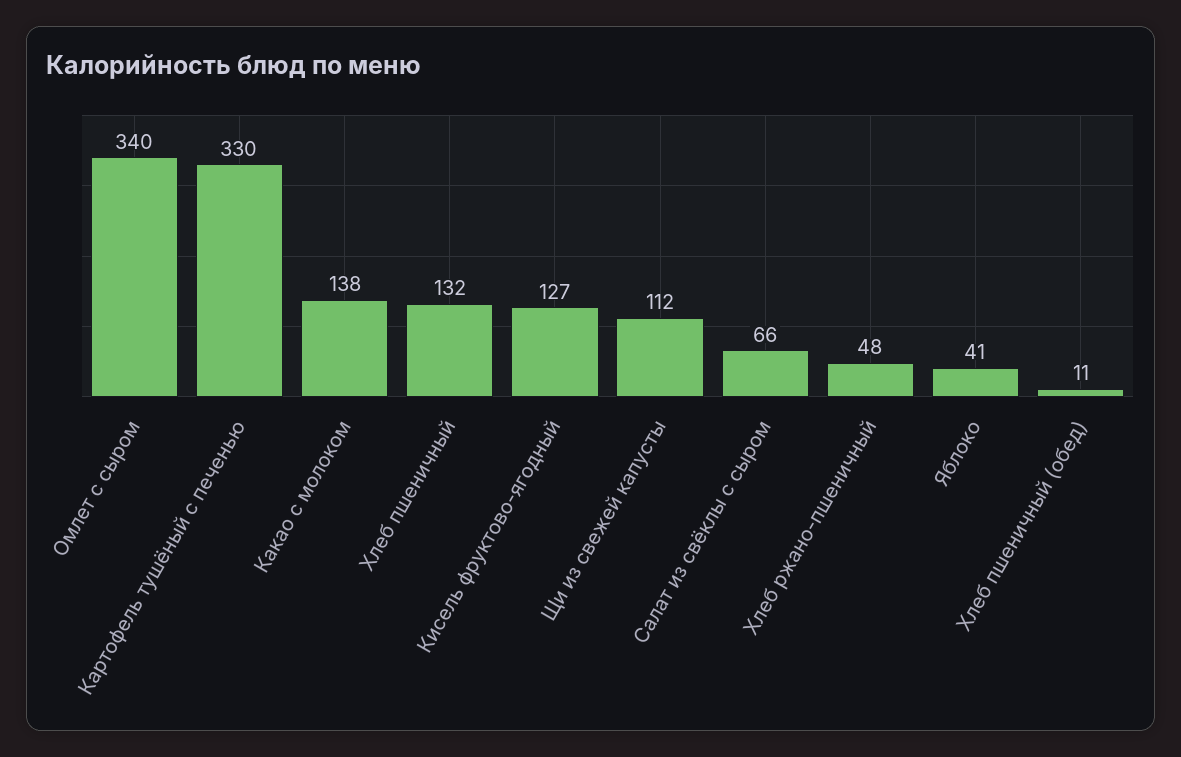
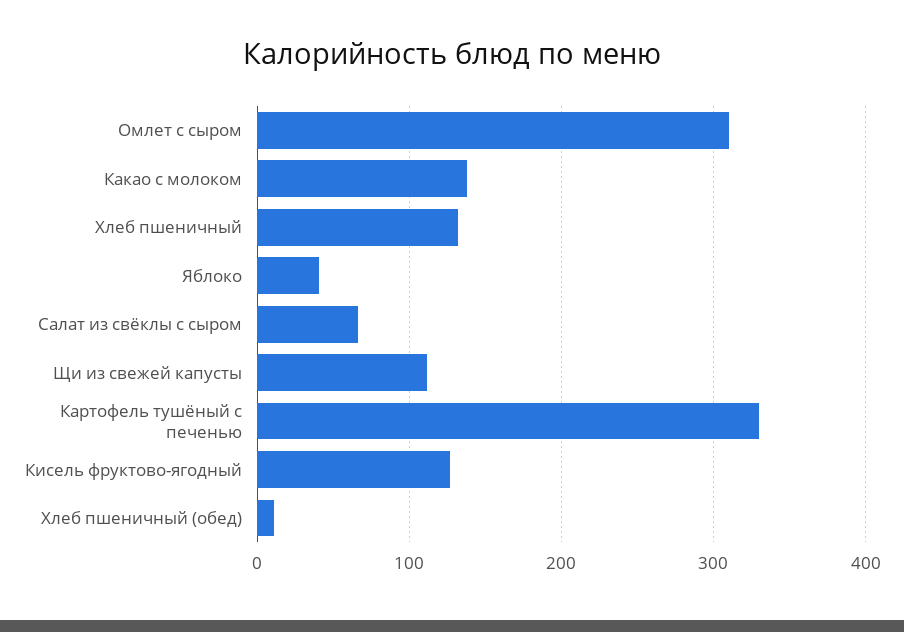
Омлет с сыром: 340 -> 310
Хлеб ржано-пшеничный: 48 -> none

